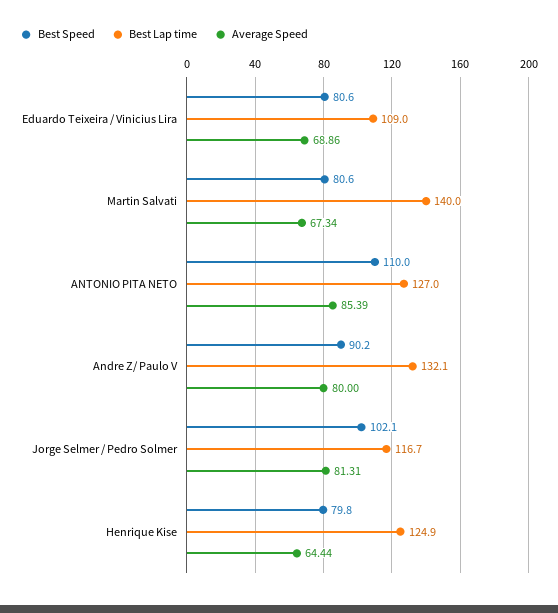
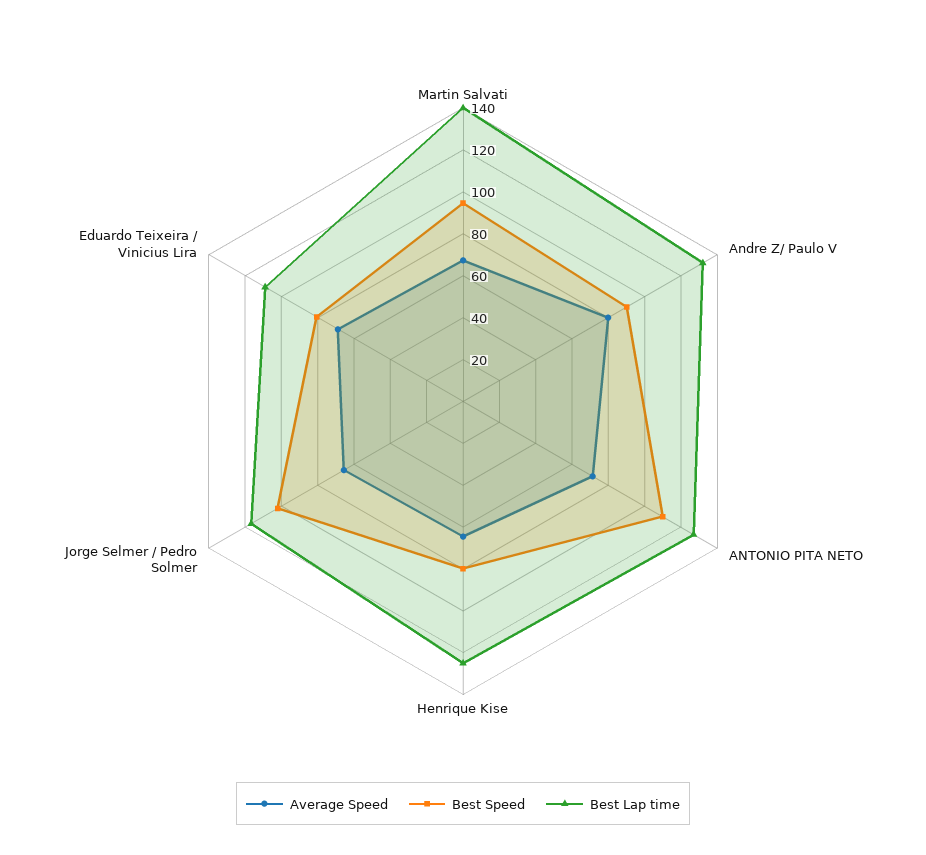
Best Speed, Martin Salvati: 80.6 -> 95
Average Speed, ANTONIO PITA NETO: 85.39 -> 70
Average Speed, Jorge Selmer / Pedro Solmer: 81.31 -> 65

